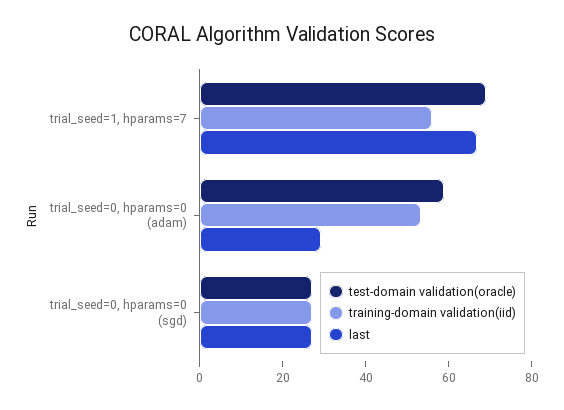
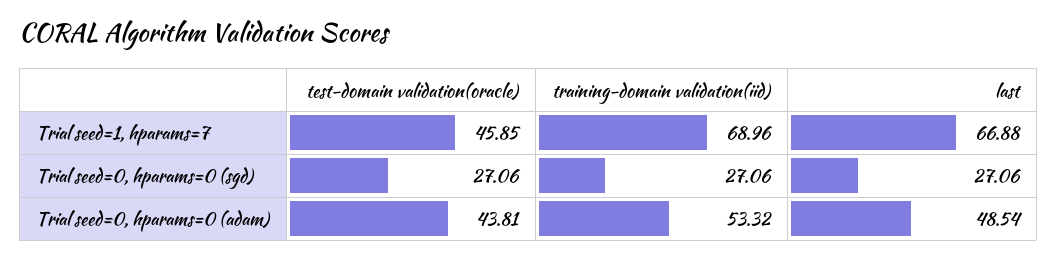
test-domain validation(oracle), trial_seed=1, hparams=7: 70 -> 45.85
training-domain validation(iid), trial_seed=1, hparams=7: 55 -> 68.96
test-domain validation(oracle), trial_seed=0, hparams=0 (adam): 60 -> 43.81
last, trial_seed=0, hparams=0 (adam): 30 -> 48.54

